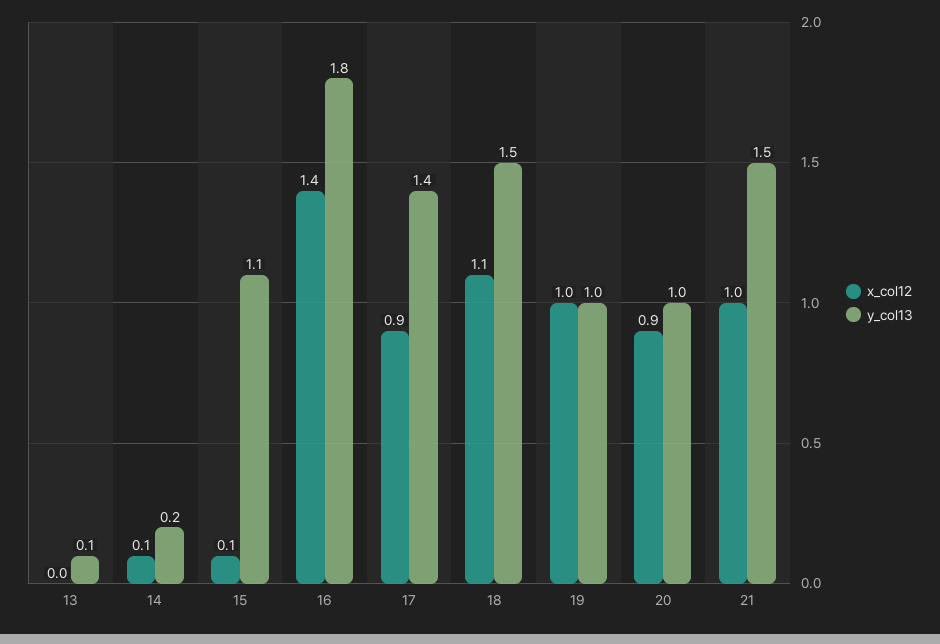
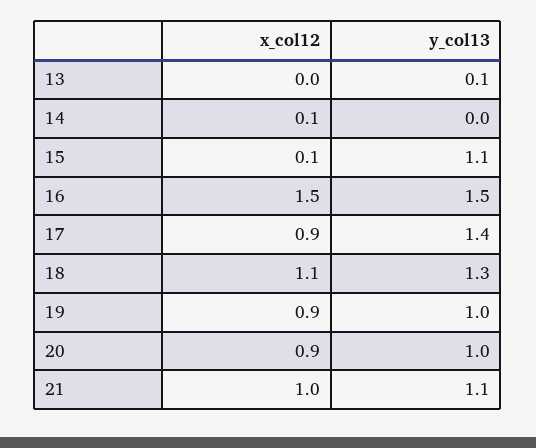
y_col13, 14: 0.2 -> 0
x_col12, 16: 1.4 -> 1.5
y_col13, 16: 1.8 -> 1.5
y_col13, 18: 1.5 -> 1.3
x_col12, 19: 1 -> 0.9
y_col13, 21: 1.5 -> 1.1

